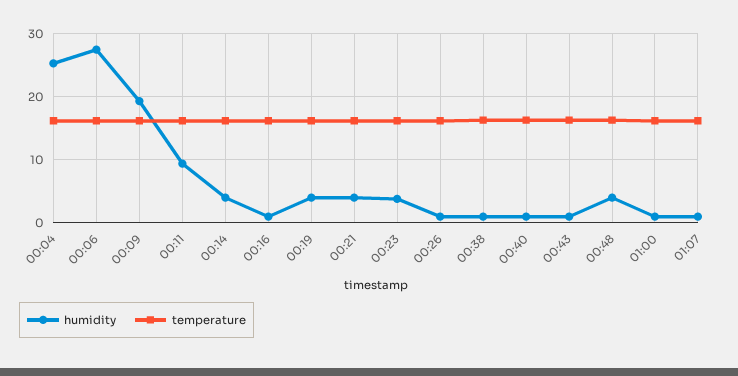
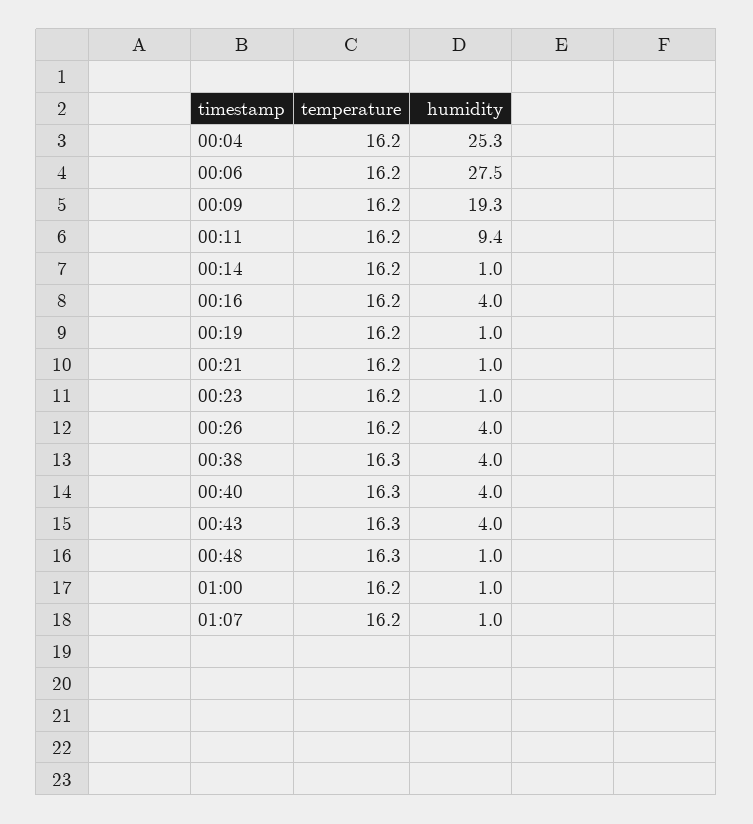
humidity, 00:14: 4 -> 1
humidity, 00:16: 1 -> 4
humidity, 00:19: 4 -> 1
humidity, 00:21: 4 -> 1
humidity, 00:23: 4 -> 1
humidity, 00:26: 1 -> 4
humidity, 00:38: 1 -> 4
humidity, 00:40: 1 -> 4
humidity, 00:43: 1 -> 4
humidity, 00:48: 4 -> 1

